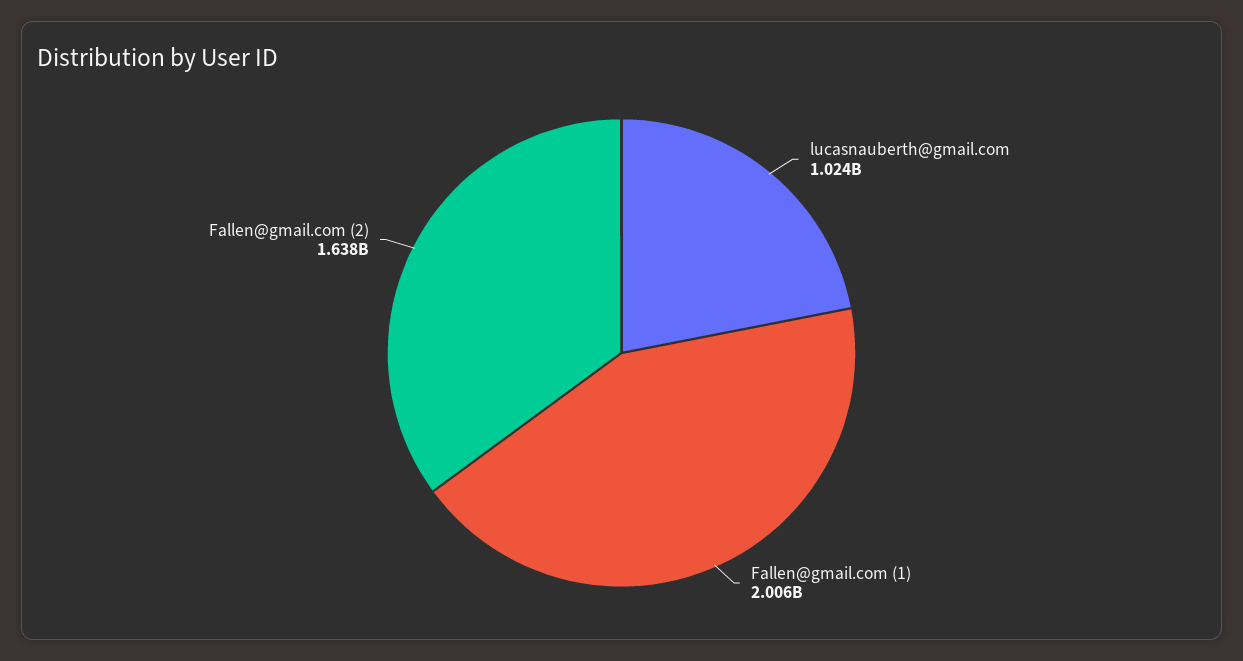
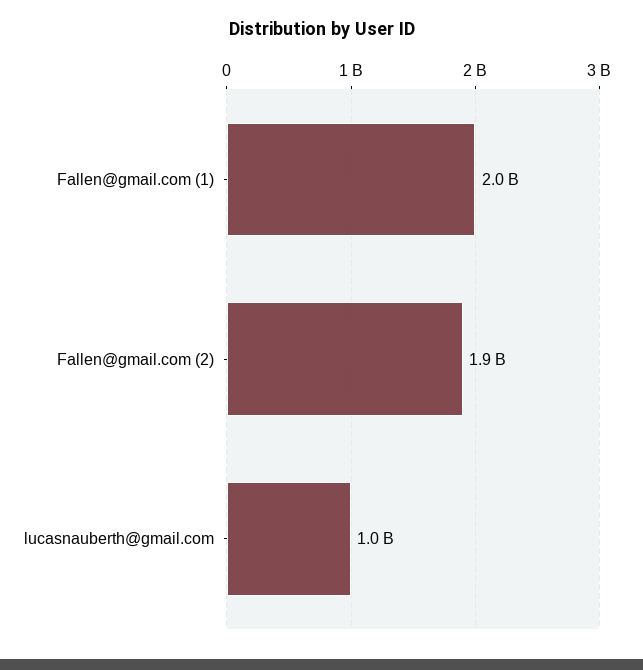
Fallen@gmail.com (2): 1638000000 -> 1900000000

